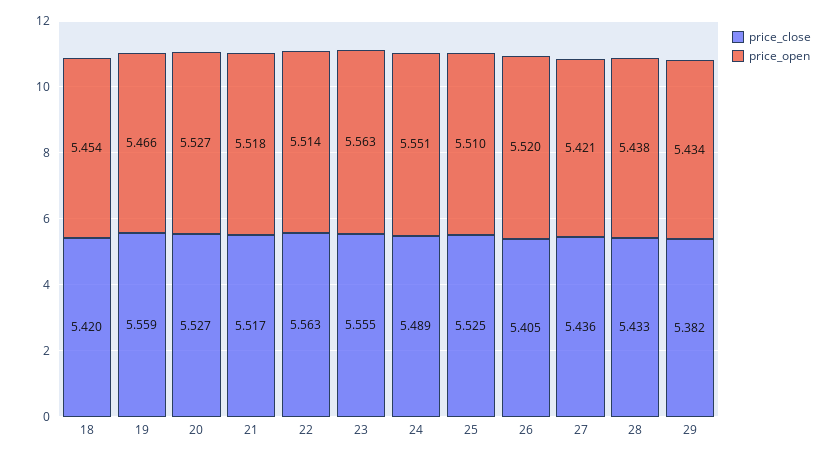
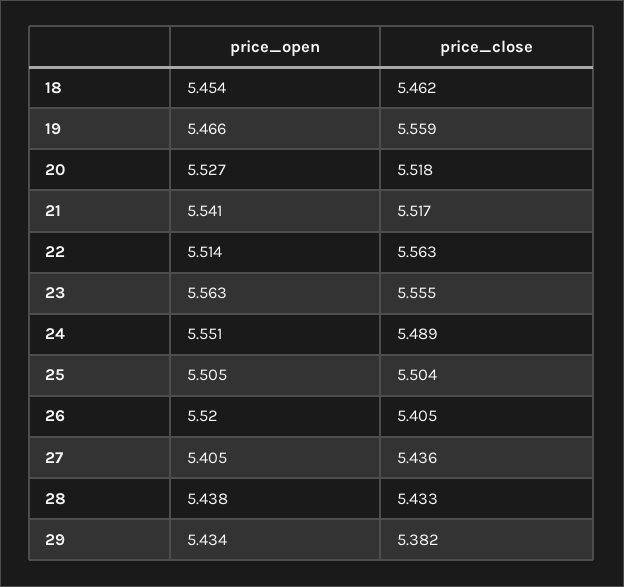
price_close, 18: 5.42 -> 5.462
price_close, 20: 5.527 -> 5.518
price_open, 21: 5.518 -> 5.541
price_close, 25: 5.525 -> 5.504
price_open, 25: 5.51 -> 5.505
price_open, 27: 5.421 -> 5.405

